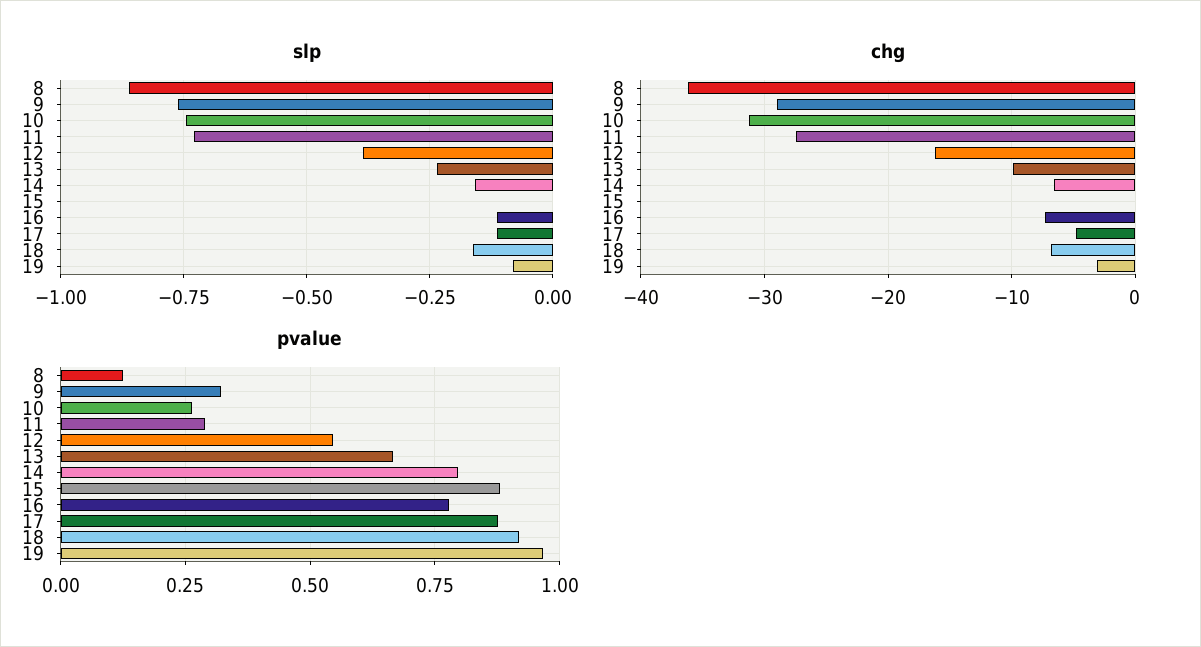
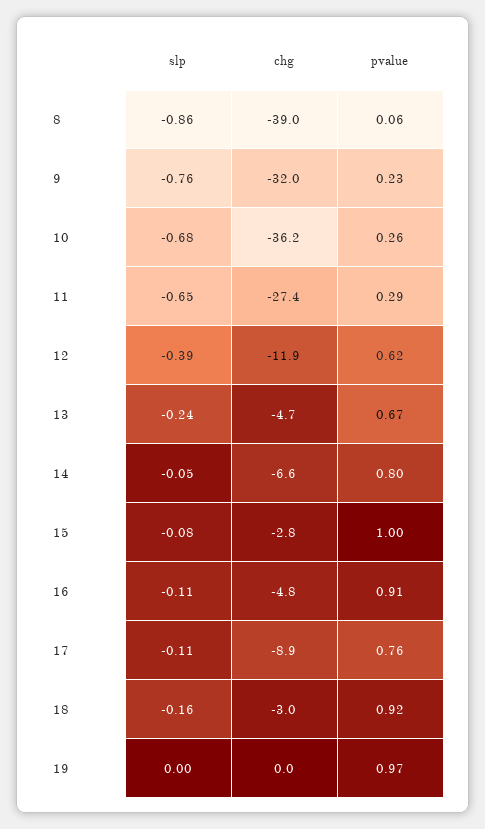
slp, 10: -0.75 -> -0.68
slp, 11: -0.725 -> -0.65
slp, 14: -0.15 -> -0.05
slp, 15: 0 -> -0.08
slp, 19: -0.075 -> 0
chg, 8: -36 -> -39
chg, 9: -29 -> -32
chg, 10: -31 -> -36.2
chg, 12: -16 -> -11.9
chg, 13: -10 -> -4.7
chg, 15: 0 -> -2.8
chg, 16: -7 -> -4.8
chg, 17: -5 -> -8.9
chg, 18: -7 -> -3
chg, 19: -3 -> 0
pvalue, 8: 0.125 -> 0.06
pvalue, 9: 0.325 -> 0.23
pvalue, 12: 0.55 -> 0.62
pvalue, 15: 0.875 -> 1
pvalue, 16: 0.775 -> 0.91
pvalue, 17: 0.875 -> 0.76

